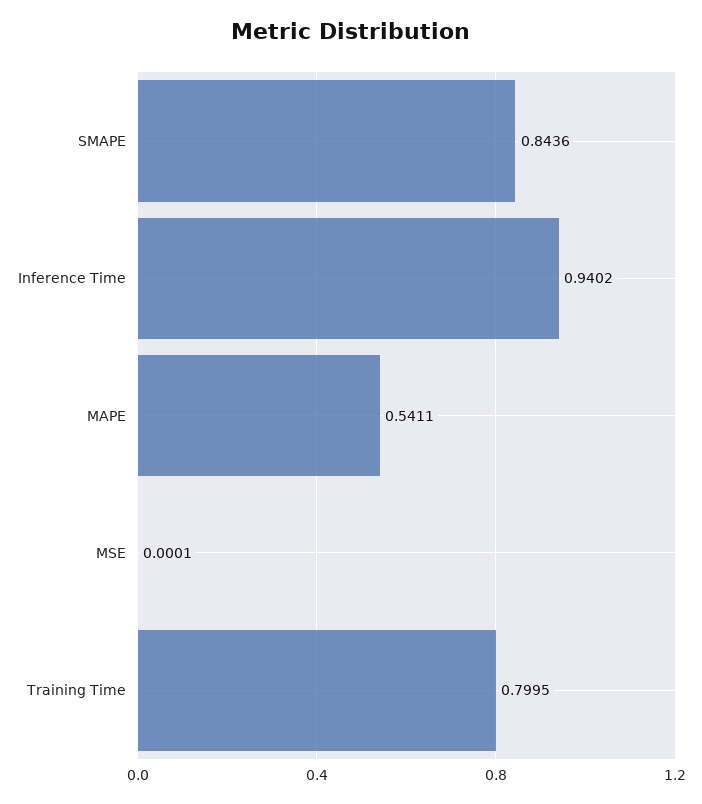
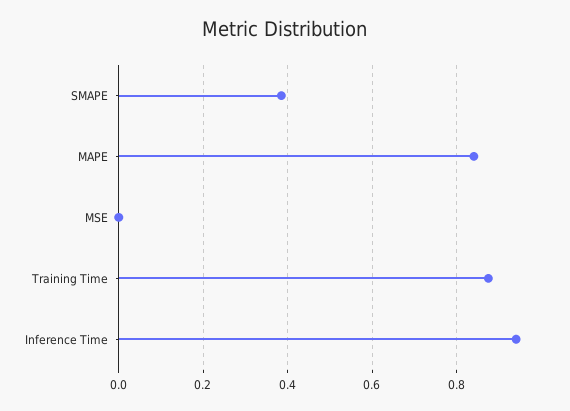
SMAPE: 0.8436 -> 0.38
MAPE: 0.5411 -> 0.84
Training Time: 0.7995 -> 0.88

